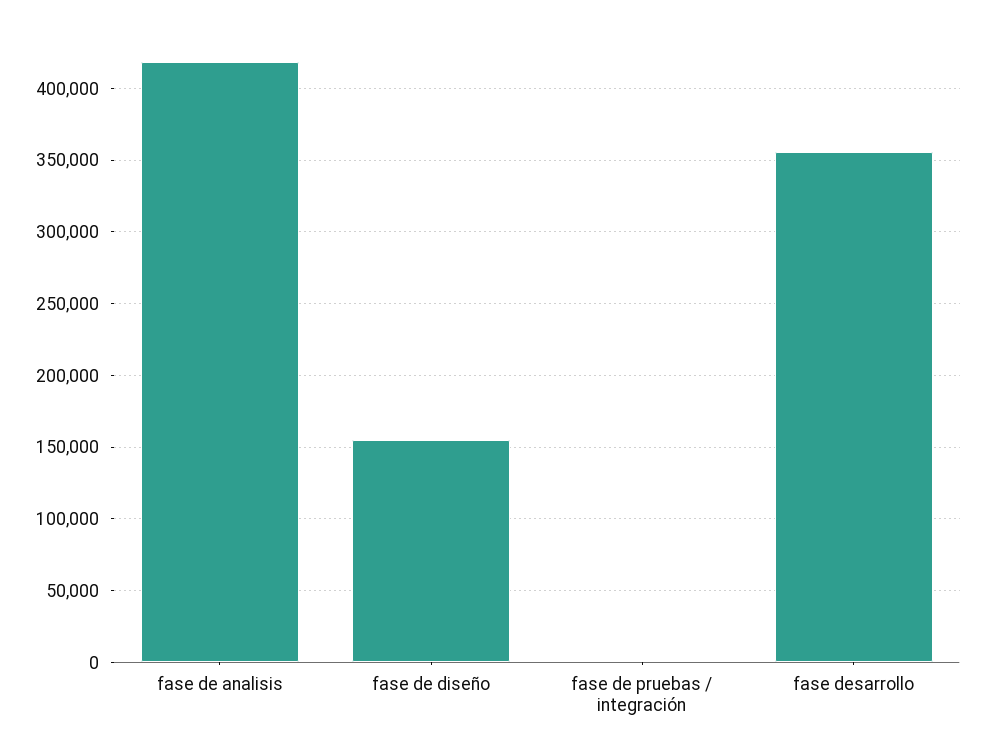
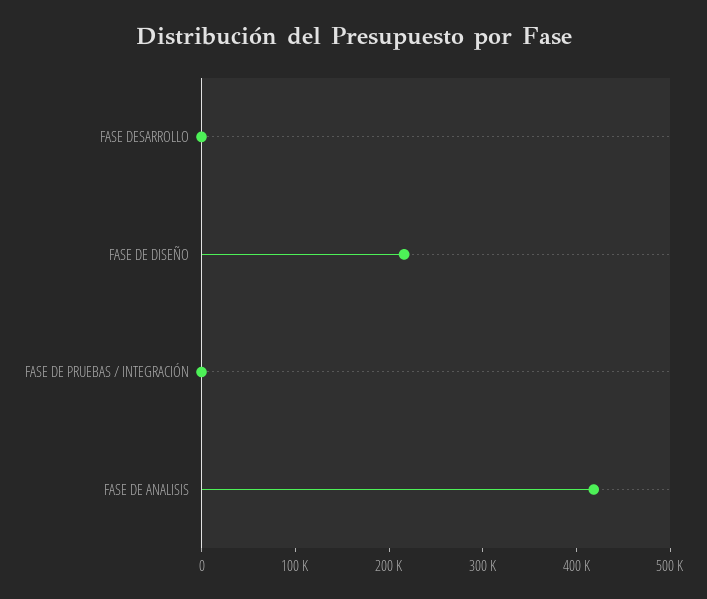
fase de diseño: 155000 -> 220000
fase desarrollo: 355000 -> 0

